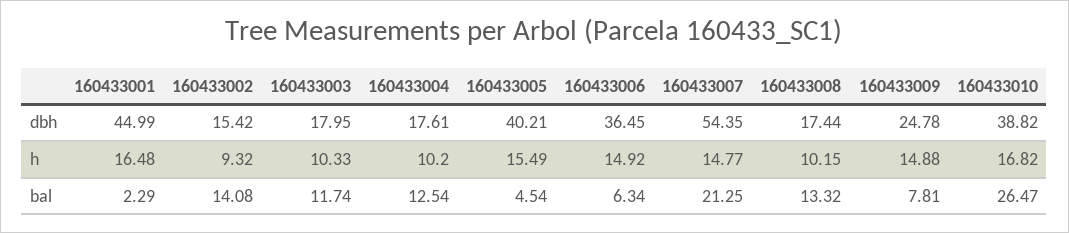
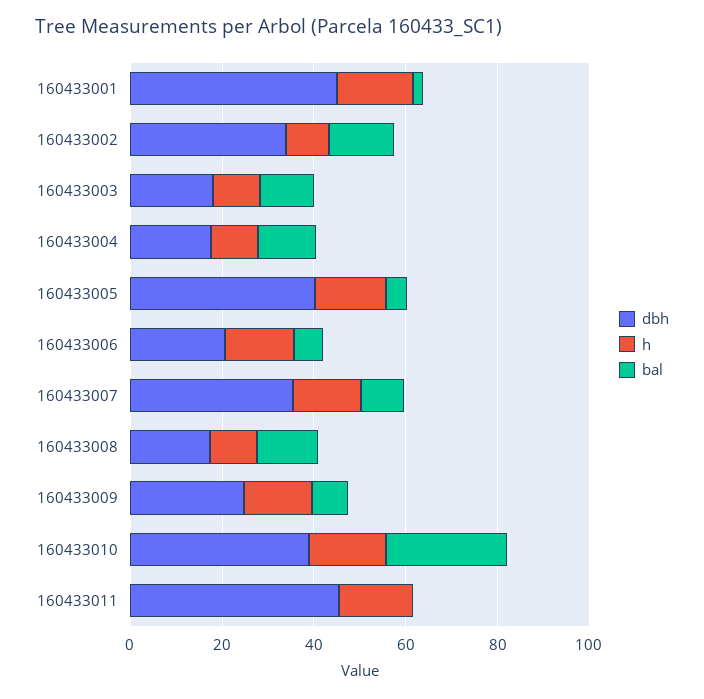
dbh, 160433002: 15.42 -> 35
dbh, 160433006: 36.45 -> 20
dbh, 160433007: 54.35 -> 35
bal, 160433007: 21.25 -> 10
dbh, 160433011: none -> 45
h, 160433011: none -> 15
bal, 160433011: none -> 0

